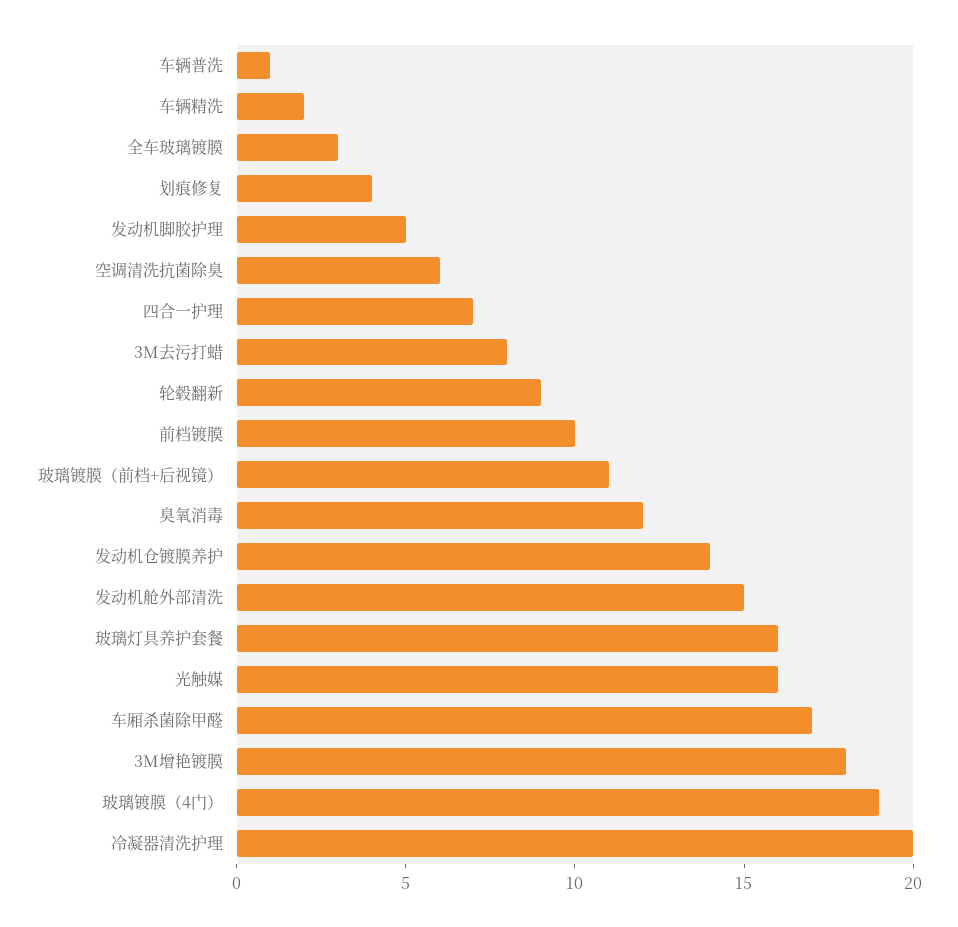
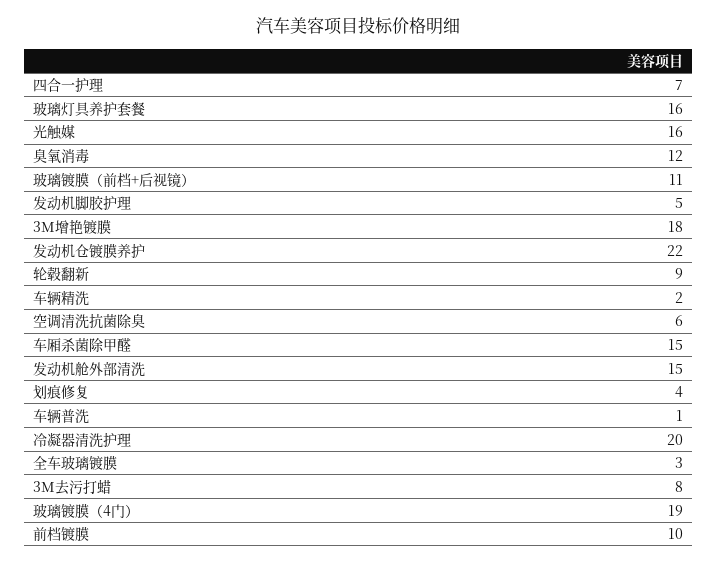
发动机仓镀膜养护: 14 -> 22
车厢杀菌除甲醛: 17 -> 15

